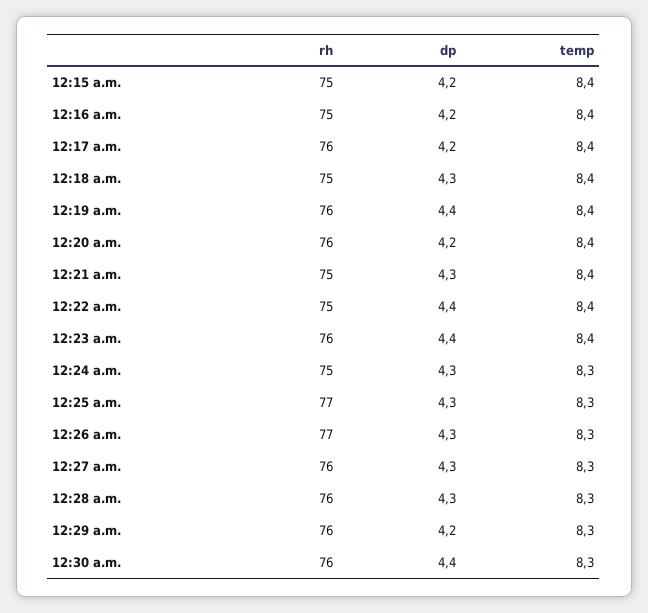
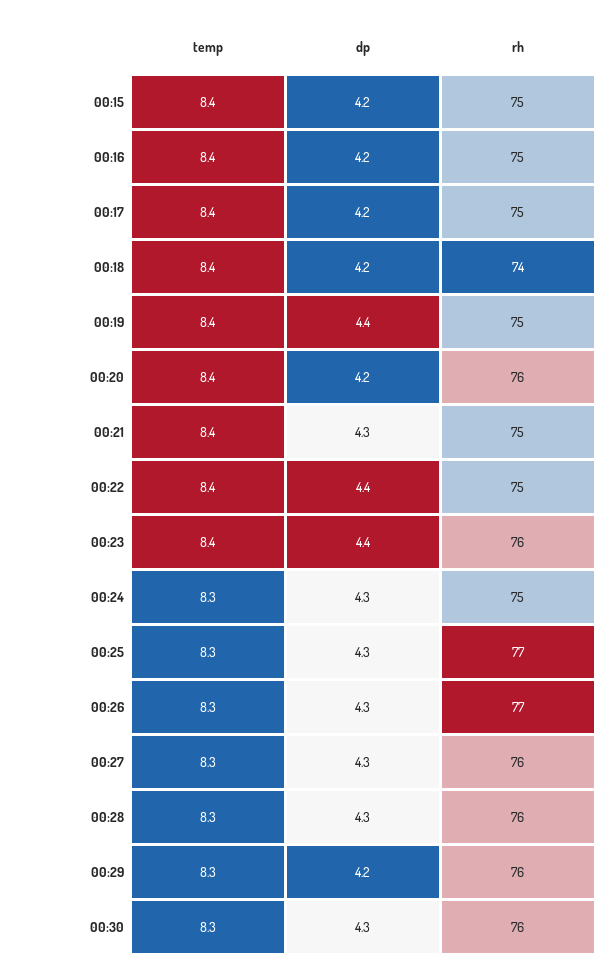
rh, 12:17 a.m.: 76 -> 75
rh, 12:18 a.m.: 75 -> 74
dp, 12:18 a.m.: 4.3 -> 4.2
rh, 12:19 a.m.: 76 -> 75
dp, 12:30 a.m.: 4.4 -> 4.3

